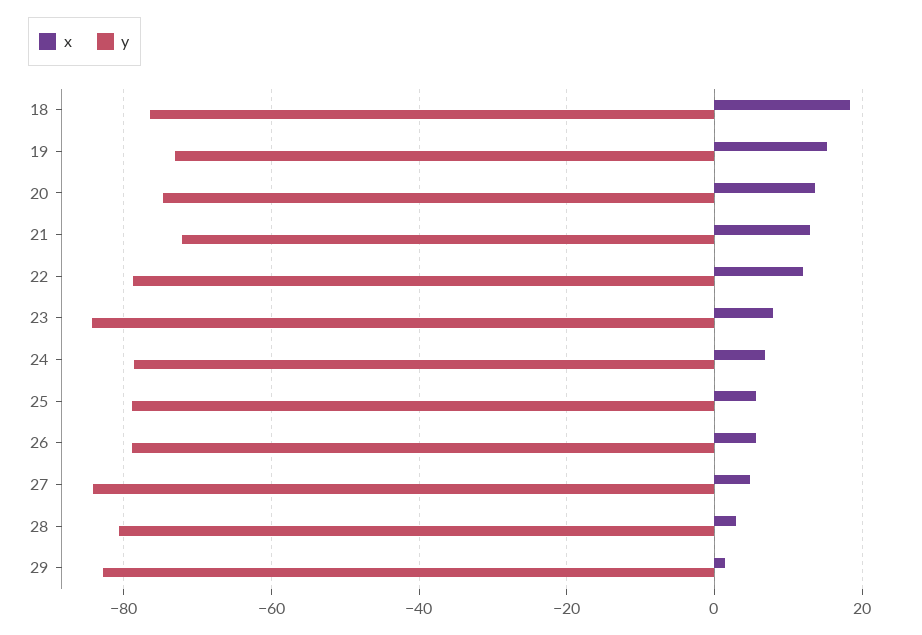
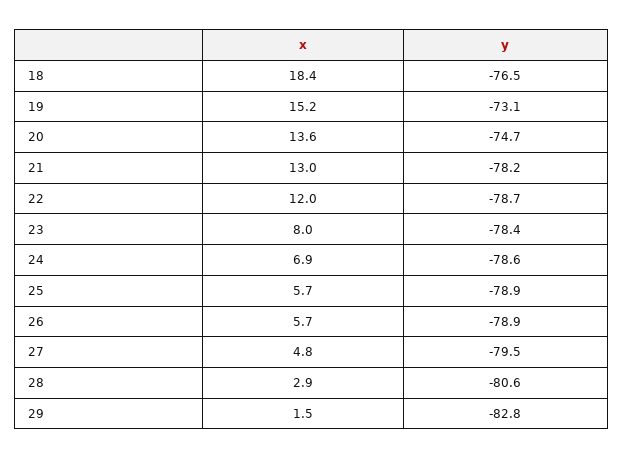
y, 21: -72 -> -78.2
y, 23: -84 -> -78.4
y, 27: -84 -> -79.5

